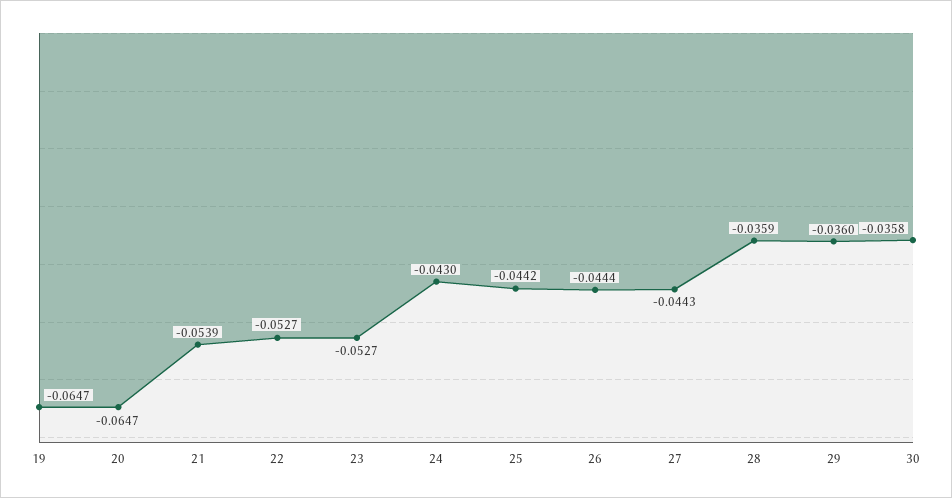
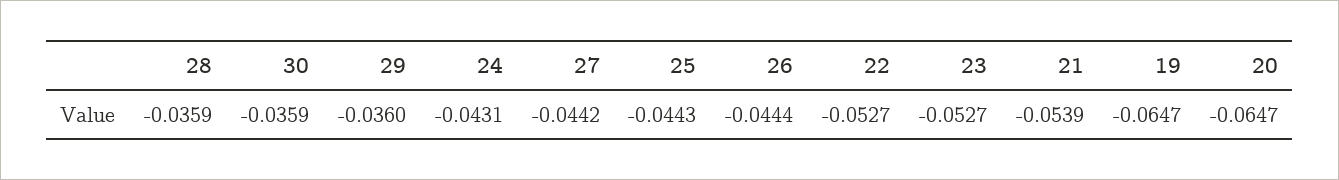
24: -0.043 -> -0.0431
25: -0.0442 -> -0.0443
27: -0.0443 -> -0.0442
30: -0.0358 -> -0.0359

